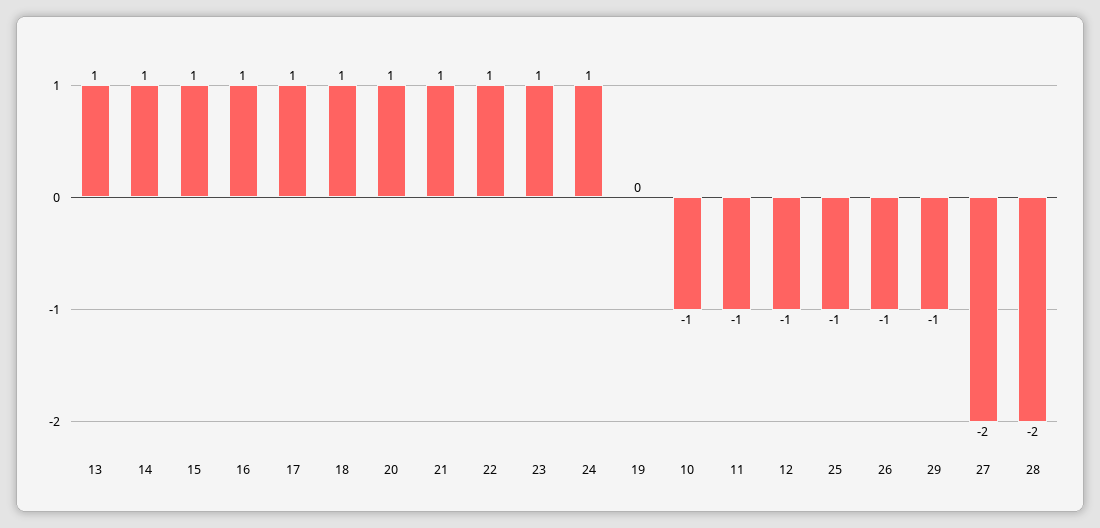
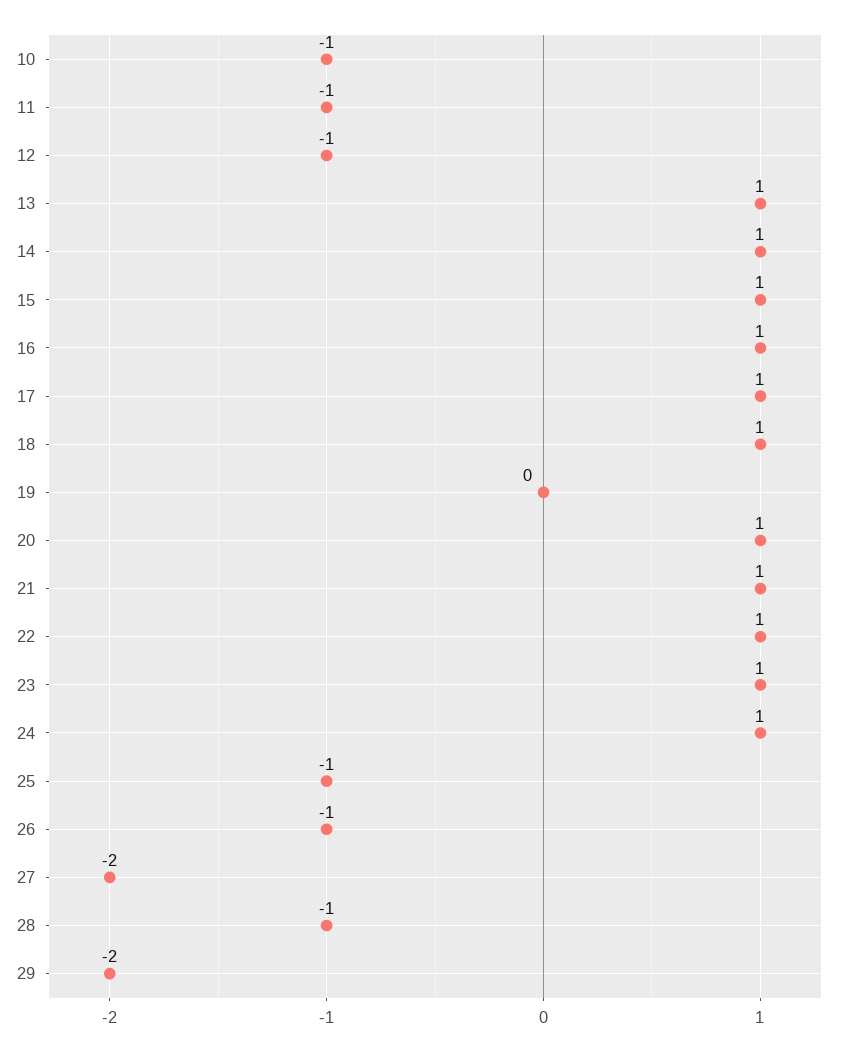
29: -1 -> -2
28: -2 -> -1

